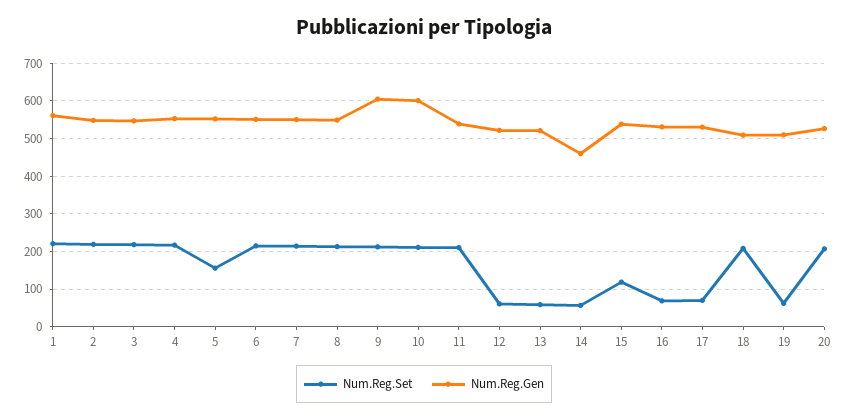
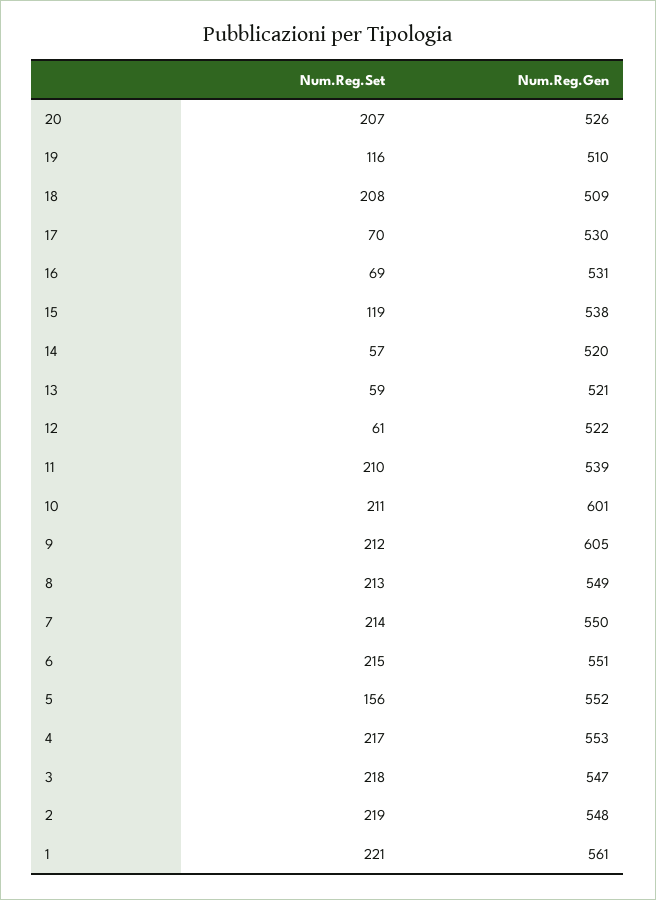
Num.Reg.Gen, 14: 460 -> 520
Num.Reg.Set, 19: 60 -> 116

